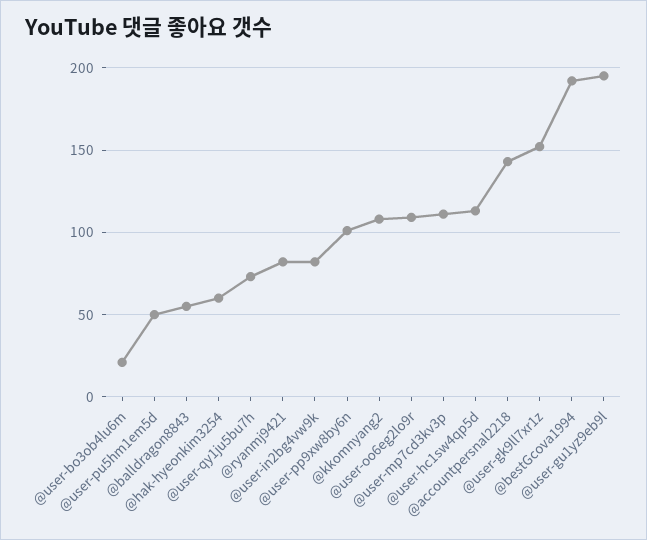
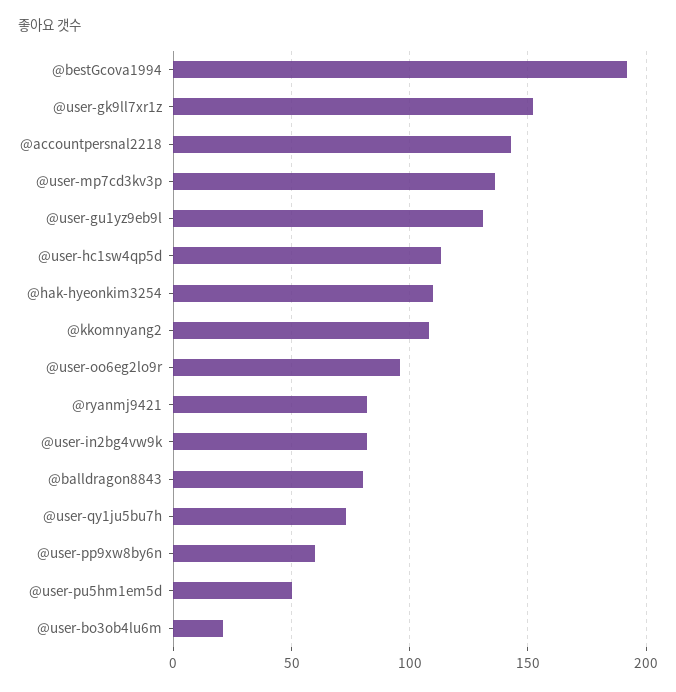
@balldragon8843: 55 -> 80
@hak-hyeonkim3254: 60 -> 110
@user-pp9xw8by6n: 100 -> 60
@user-oo6eg2lo9r: 110 -> 95
@user-mp7cd3kv3p: 110 -> 135
@user-gu1yz9eb9l: 195 -> 130

